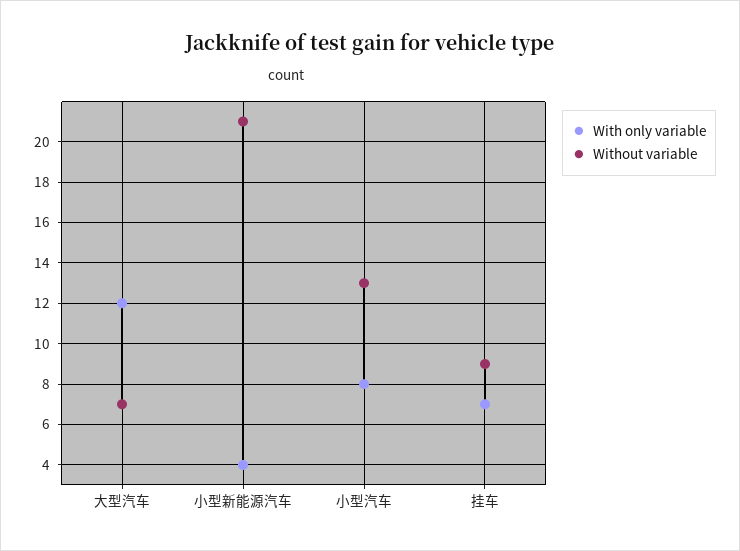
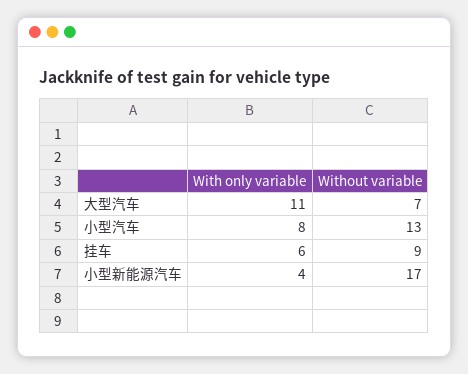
With only variable, 大型汽车: 12 -> 11
Without variable, 小型新能源汽车: 21 -> 17
With only variable, 挂车: 7 -> 6

